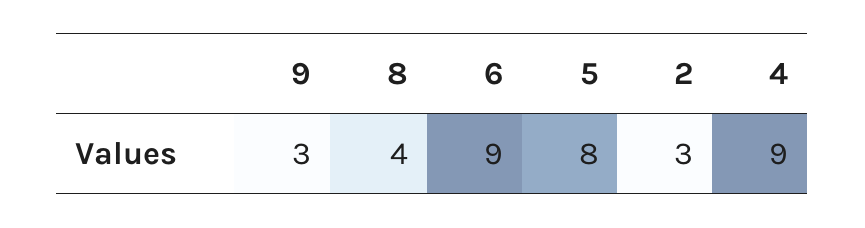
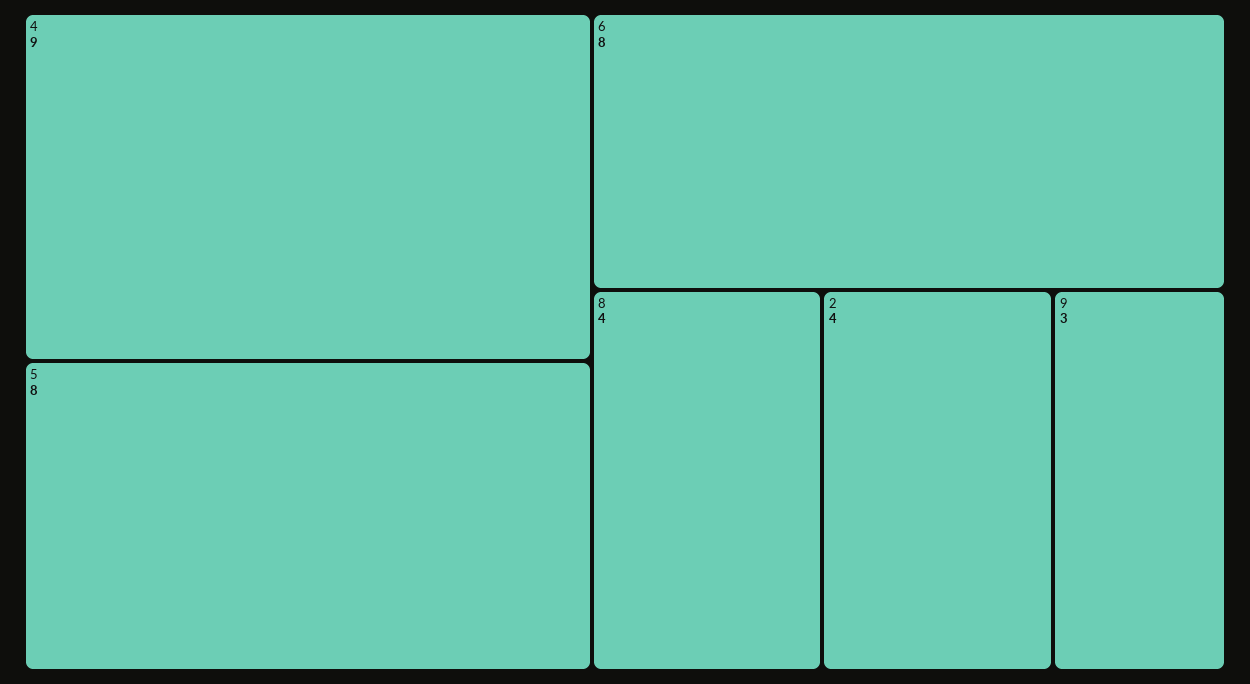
6: 9 -> 8
2: 3 -> 4

